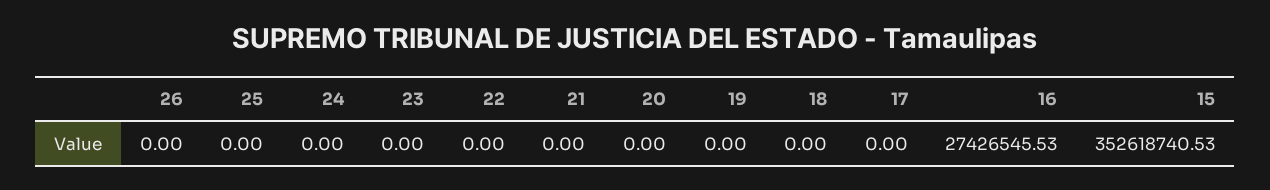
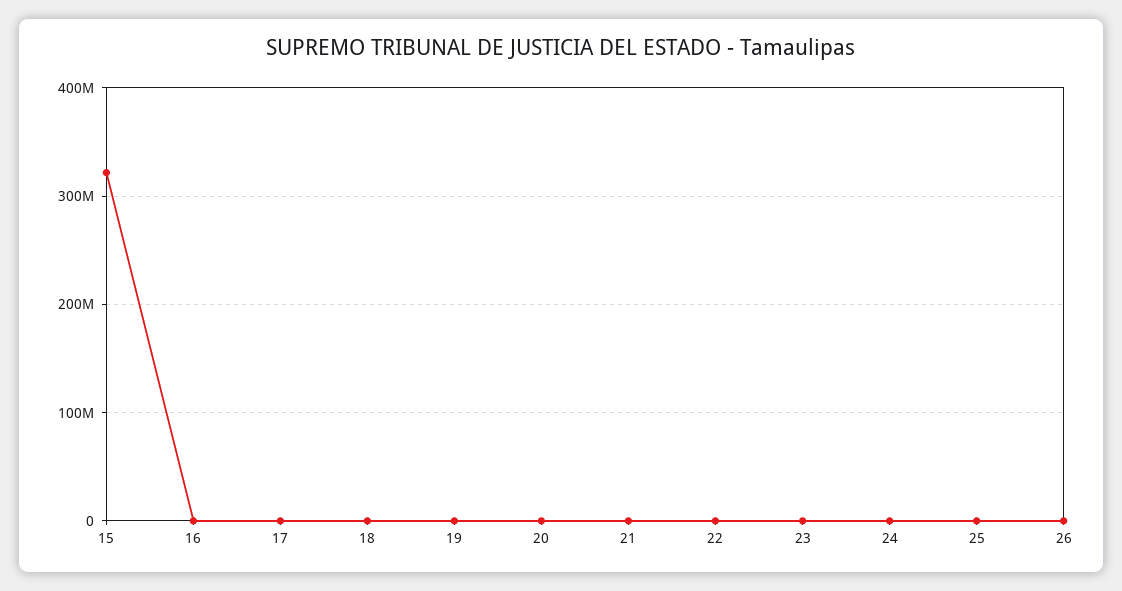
16: 27426545.53 -> 0
15: 352618740.53 -> 320000000

